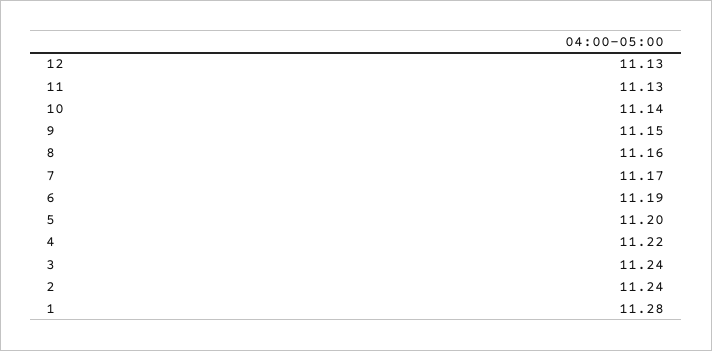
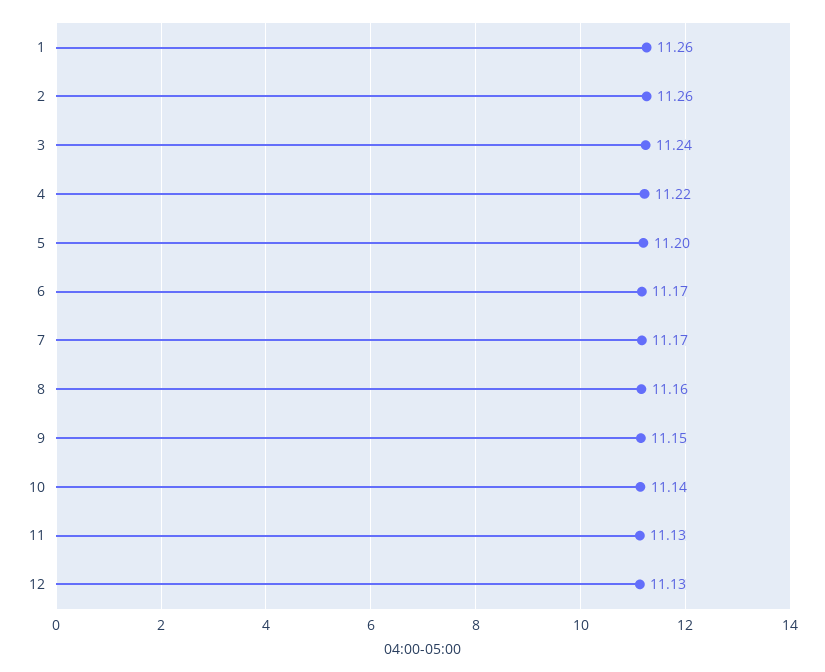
6: 11.19 -> 11.17
2: 11.24 -> 11.26
1: 11.28 -> 11.26

